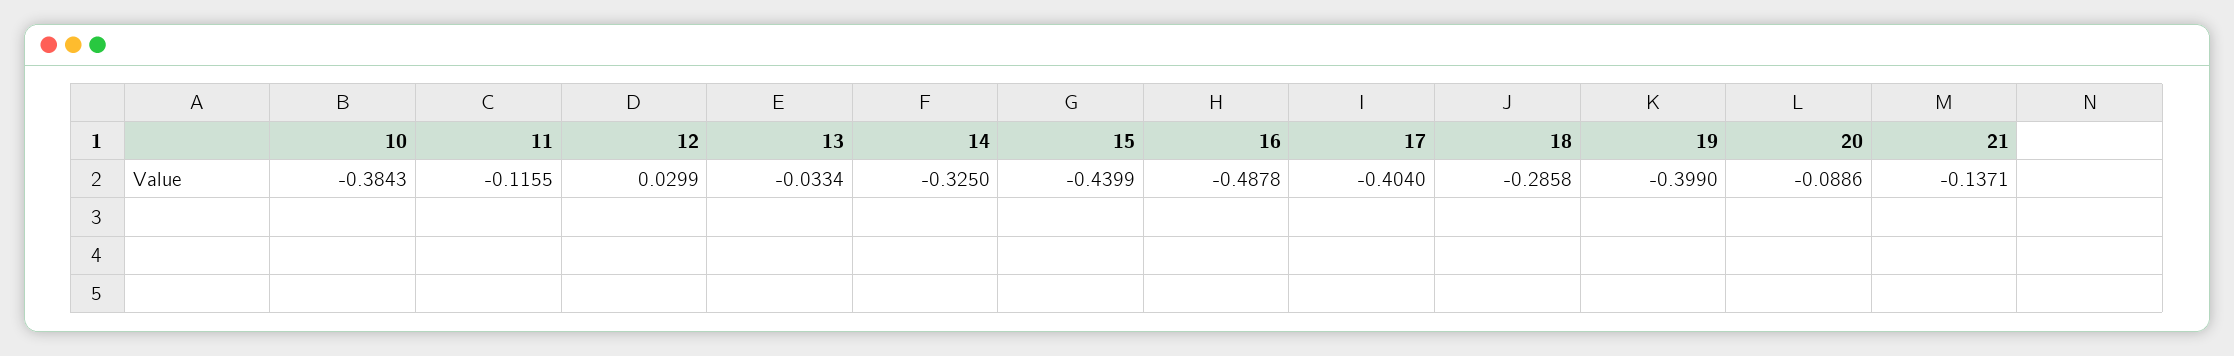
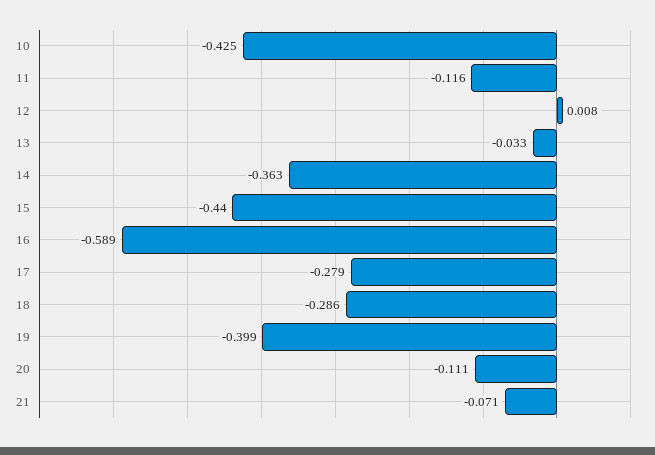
10: -0.3843 -> -0.425
12: 0.0299 -> 0.008
14: -0.325 -> -0.363
16: -0.4878 -> -0.589
17: -0.404 -> -0.279
20: -0.0886 -> -0.111
21: -0.1371 -> -0.071

